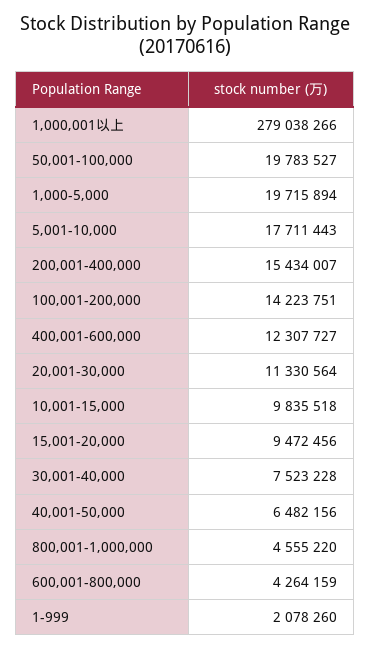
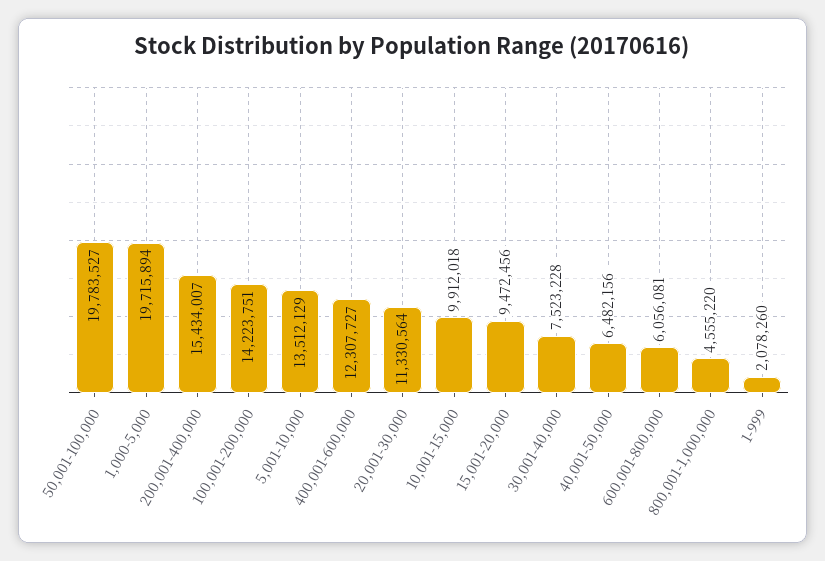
1,000,001以上: 279038266 -> none
5,001-10,000: 17711443 -> 13512129
10,001-15,000: 9835518 -> 9912018
600,001-800,000: 4264159 -> 6056081

